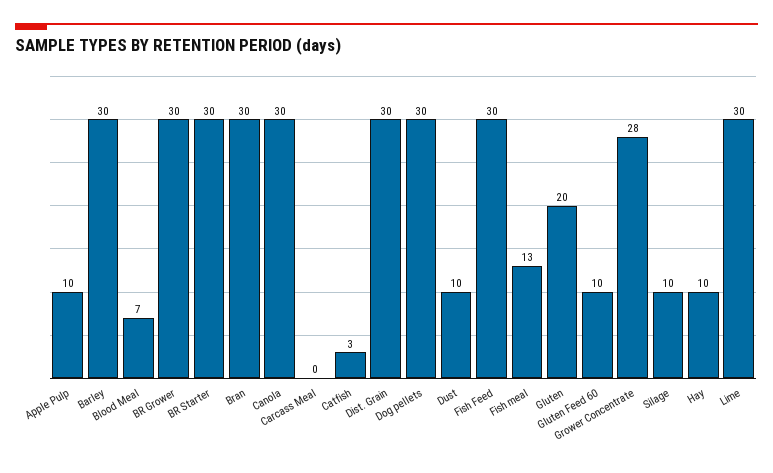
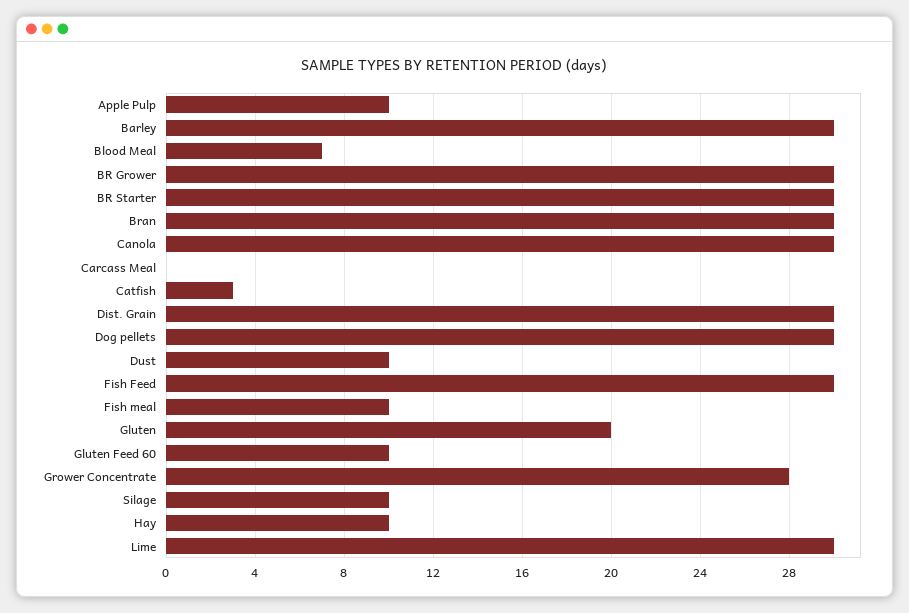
Fish meal: 13 -> 10

